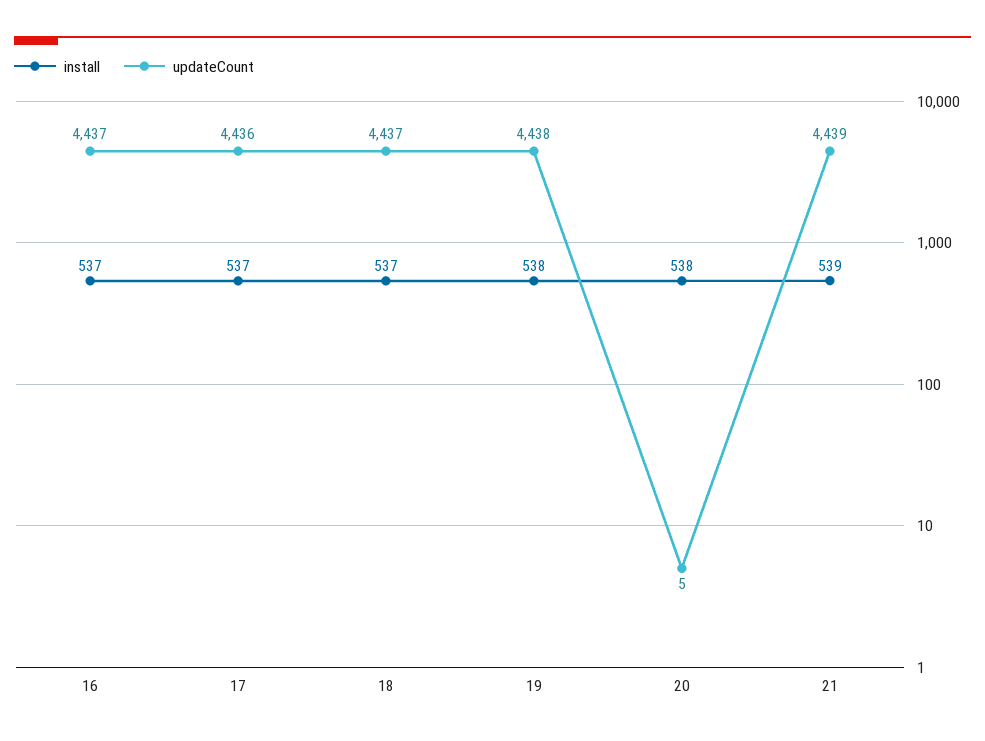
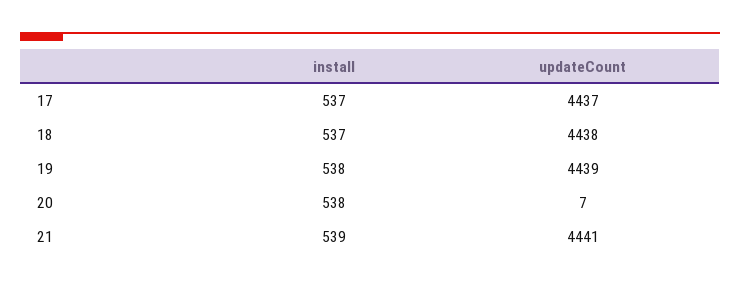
install, 16: 537 -> none
updateCount, 16: 4437 -> none
updateCount, 17: 4436 -> 4437
updateCount, 18: 4437 -> 4438
updateCount, 19: 4438 -> 4439
updateCount, 20: 5 -> 7
updateCount, 21: 4439 -> 4441

